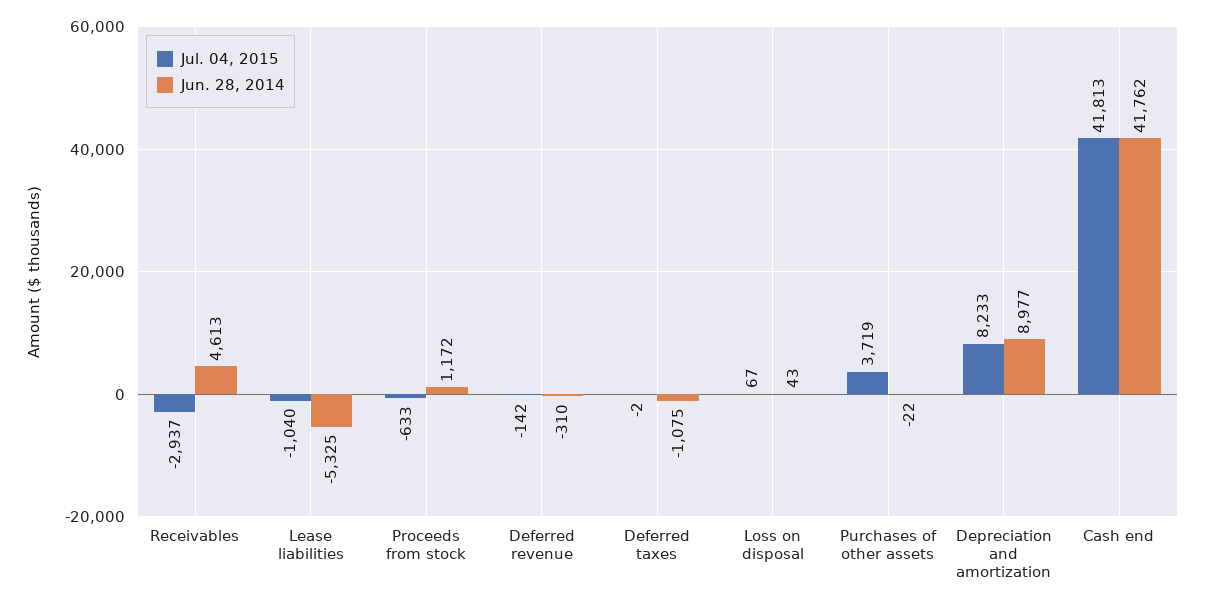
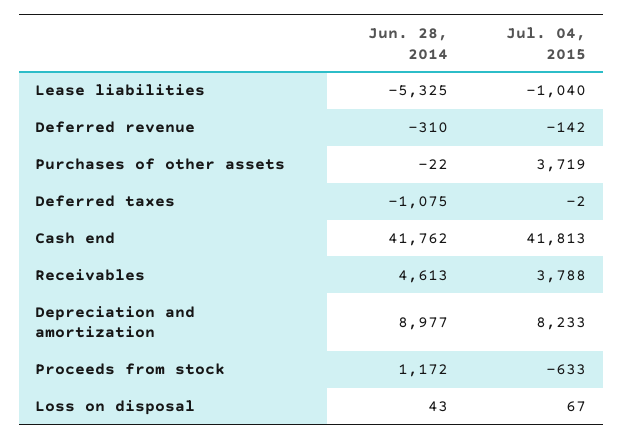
Jul. 04, 2015, Receivables: -2937 -> 3788

